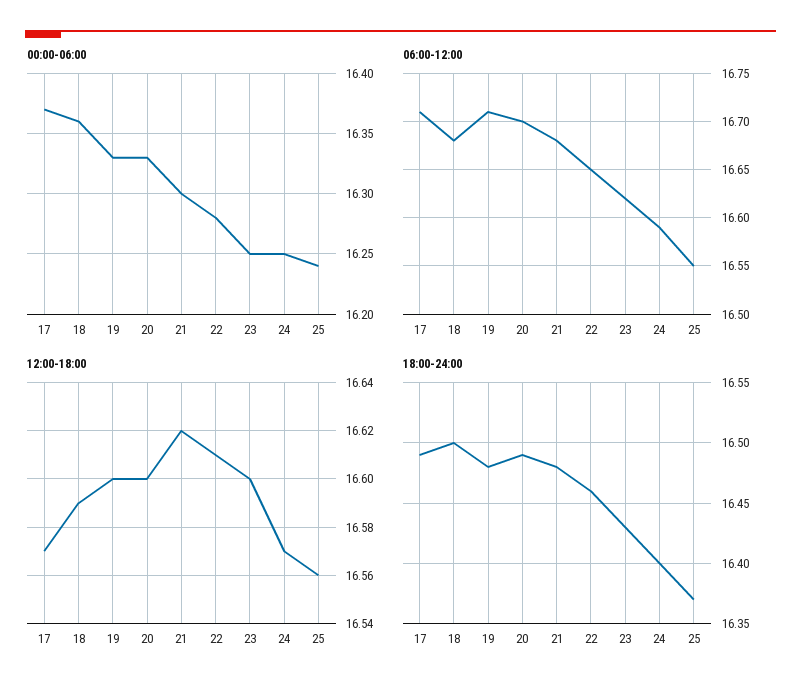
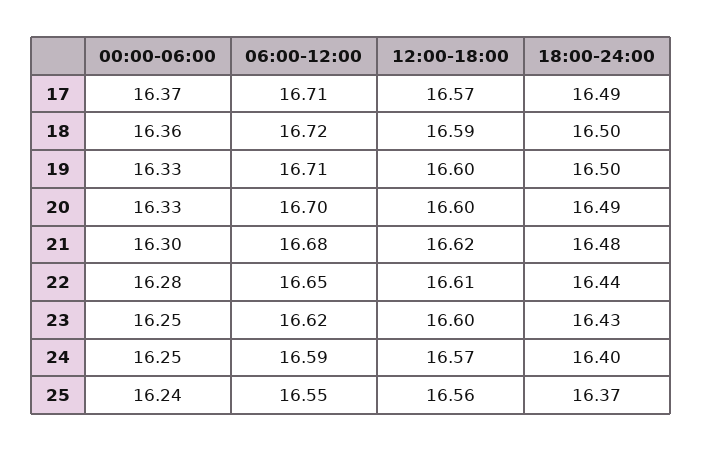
06:00-12:00, 18: 16.68 -> 16.72
18:00-24:00, 19: 16.48 -> 16.5
18:00-24:00, 22: 16.46 -> 16.44

